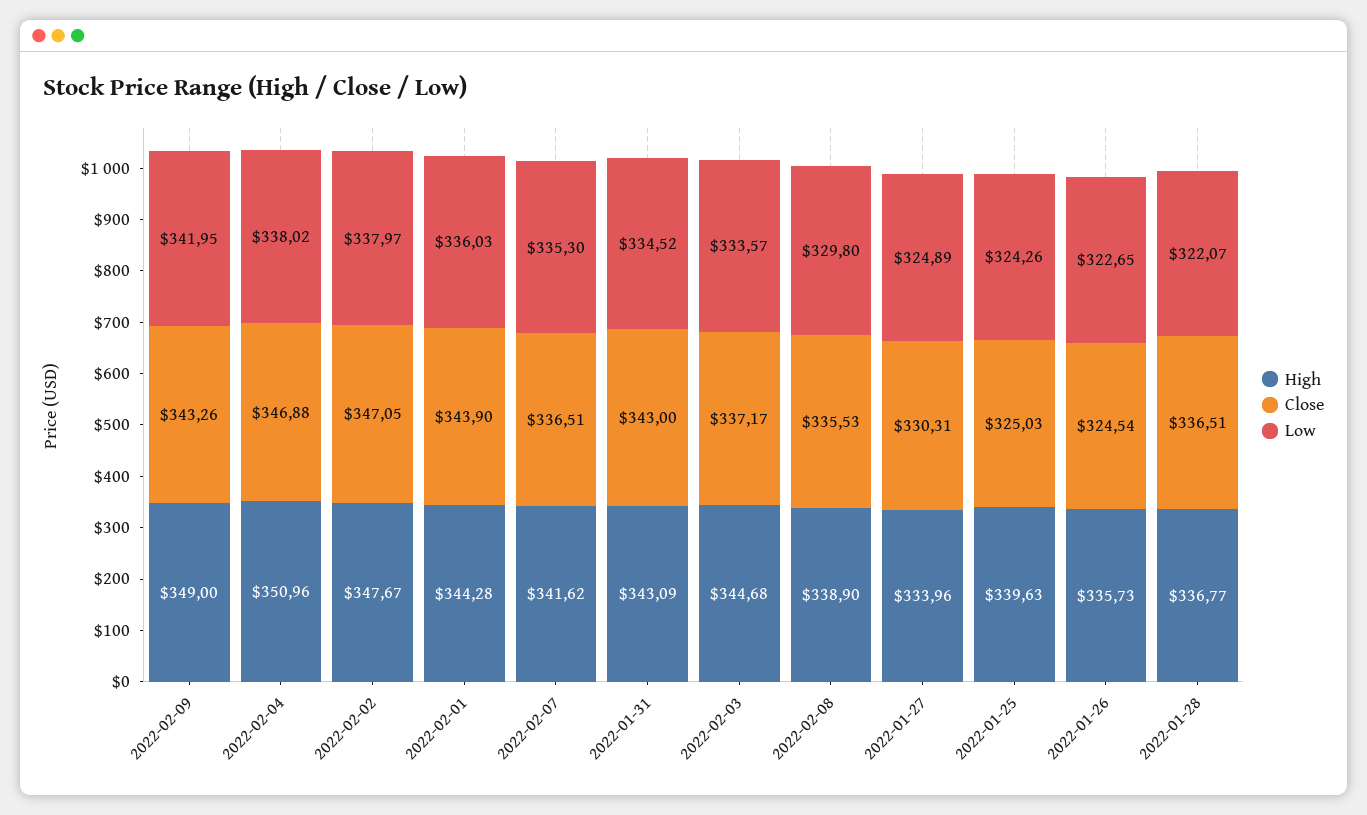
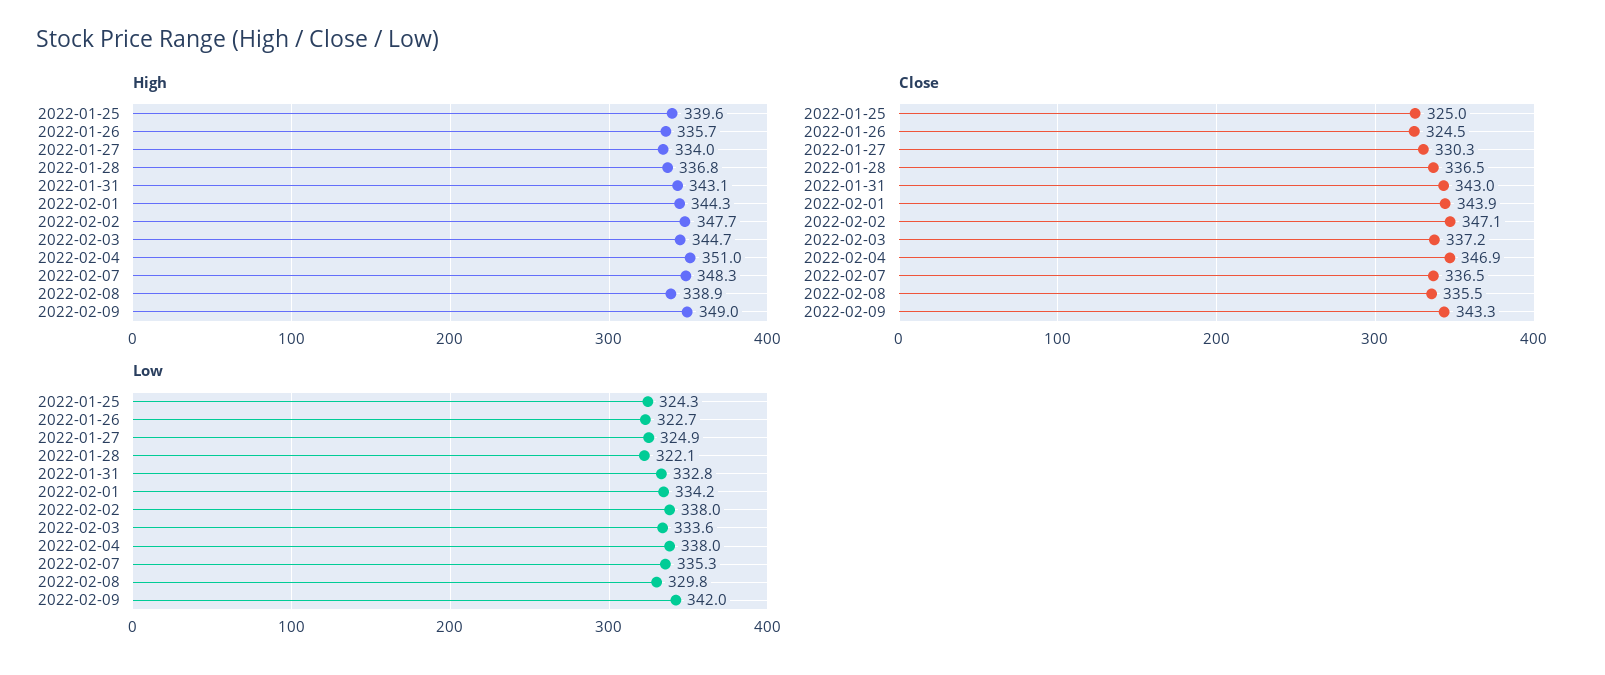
Low, 2022-02-01: 336.03 -> 334.2
High, 2022-02-07: 341.62 -> 348.3
Low, 2022-01-31: 334.52 -> 332.8

